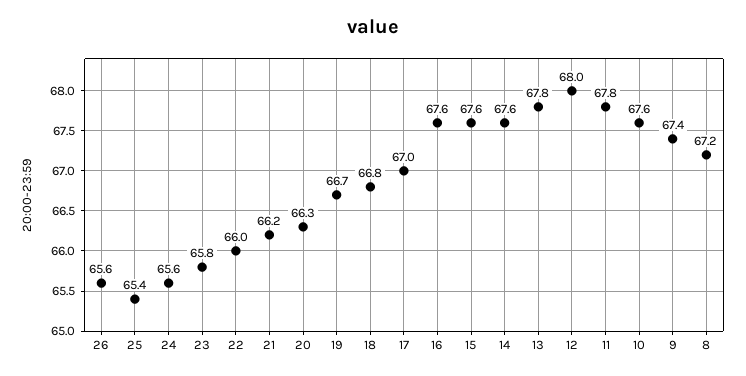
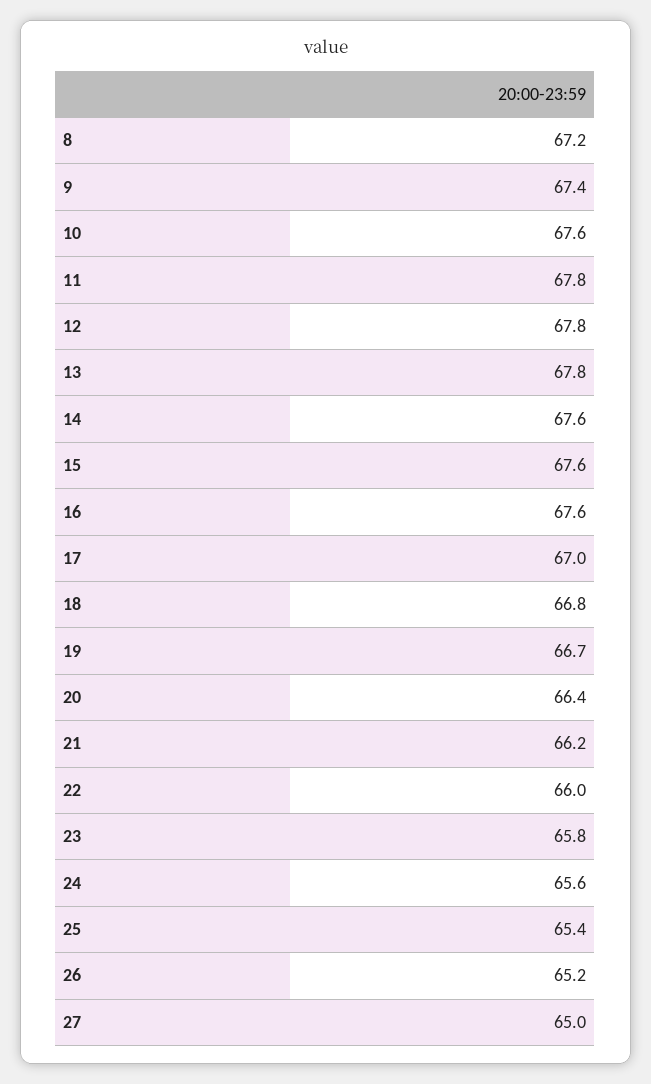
26: 65.6 -> 65.2
20: 66.3 -> 66.4
12: 68 -> 67.8
27: none -> 65

